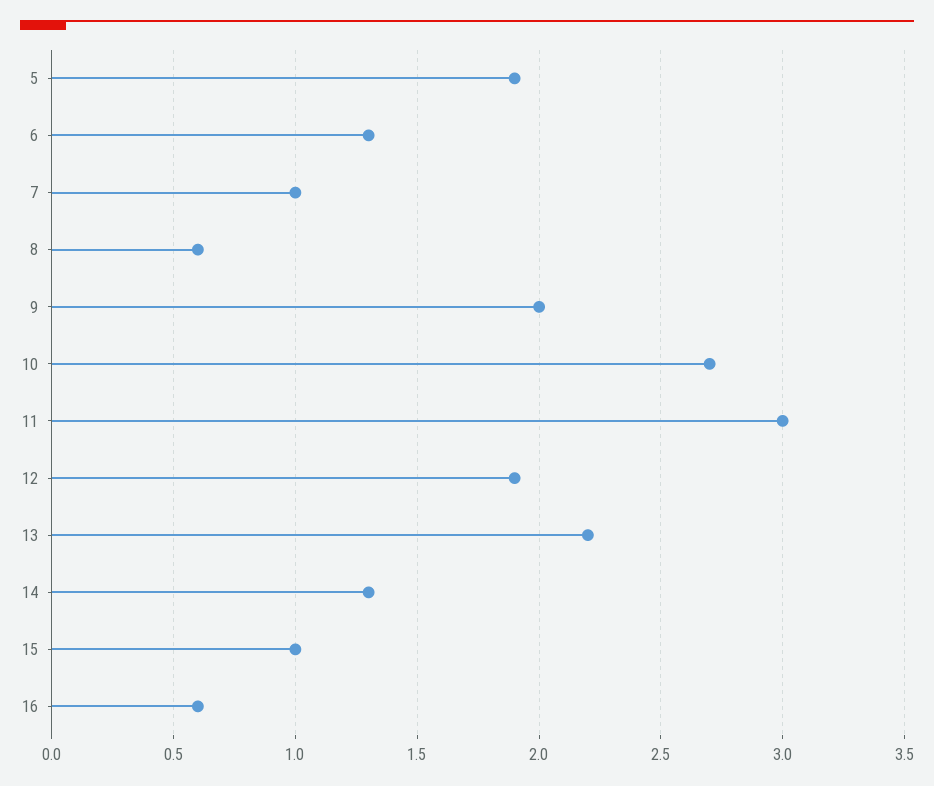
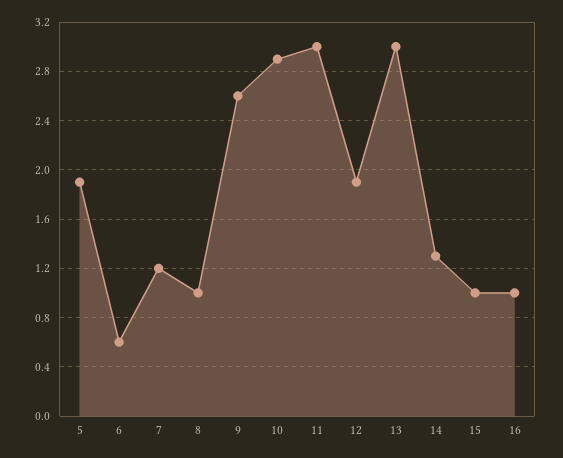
6: 1.3 -> 0.6
7: 1 -> 1.2
8: 0.6 -> 1
9: 2 -> 2.6
10: 2.7 -> 2.9
13: 2.2 -> 3
16: 0.6 -> 1

